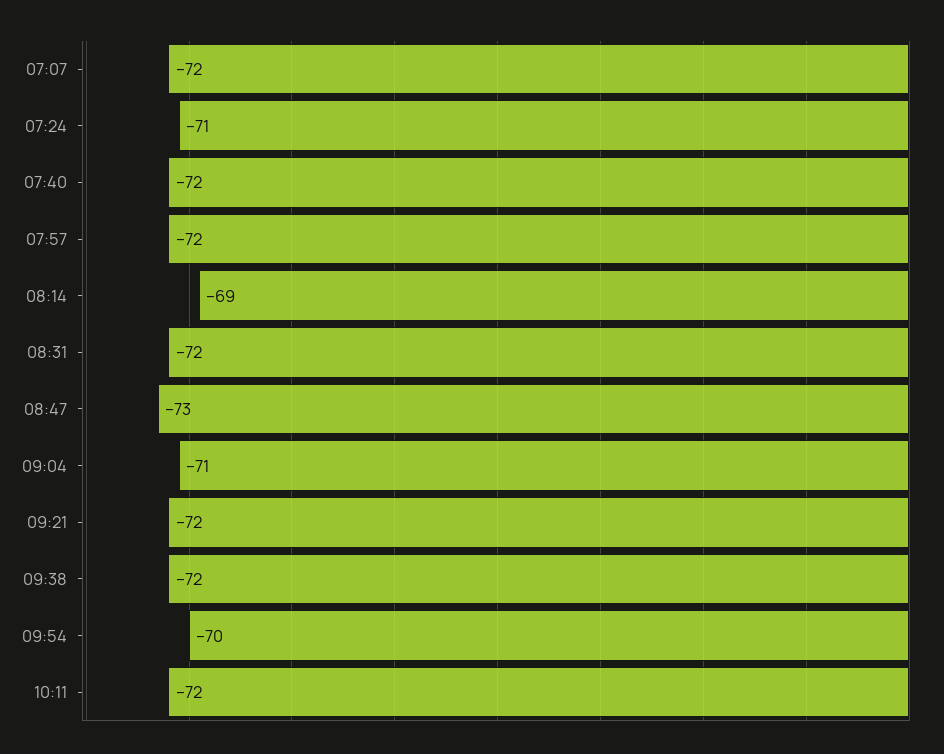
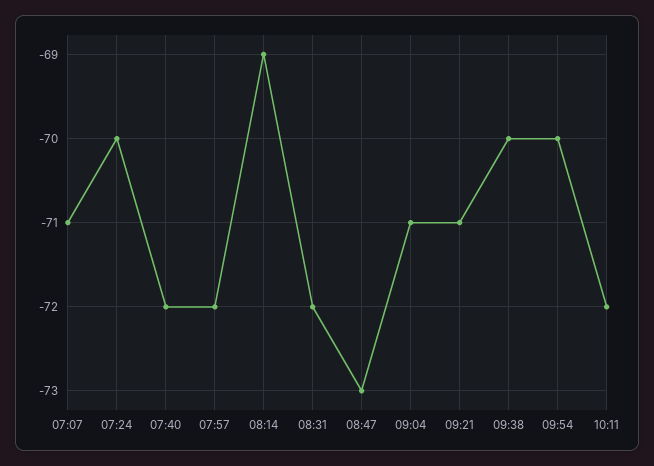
07:07: -72 -> -71
07:24: -71 -> -70
09:21: -72 -> -71
09:38: -72 -> -70

